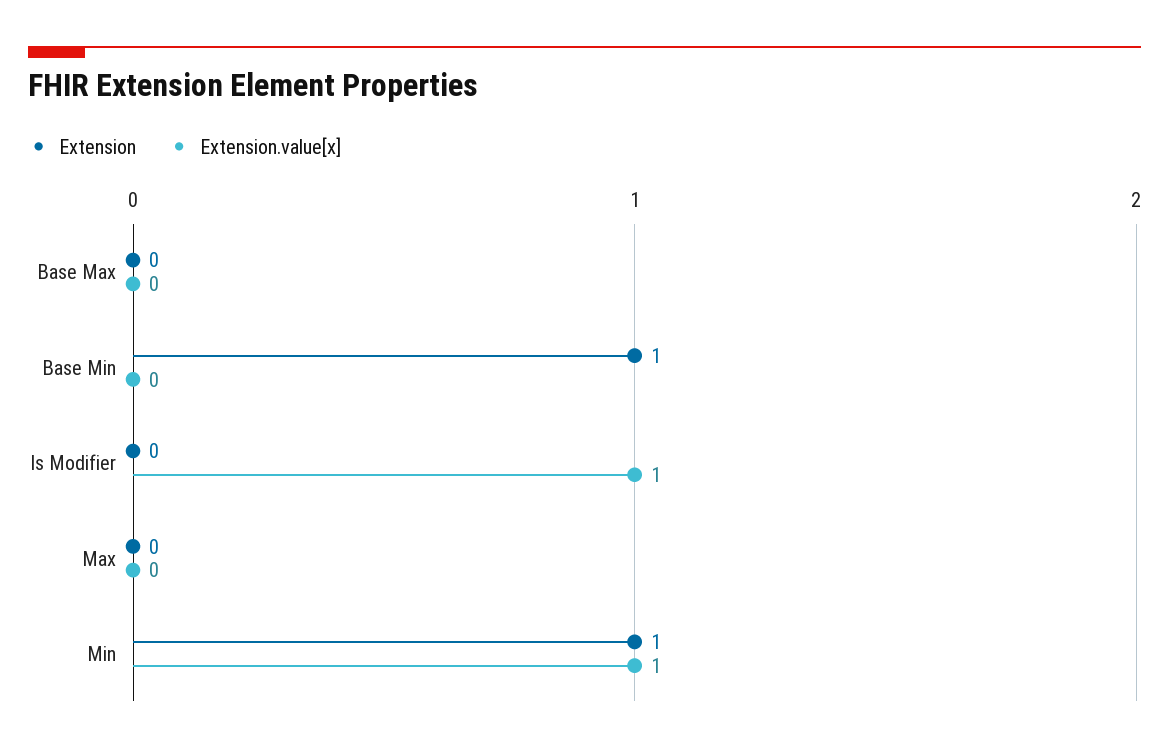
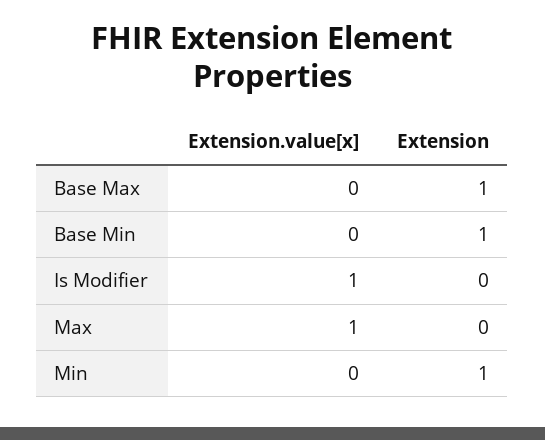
Extension, Base Max: 0 -> 1
Extension.value[x], Max: 0 -> 1
Extension.value[x], Min: 1 -> 0

